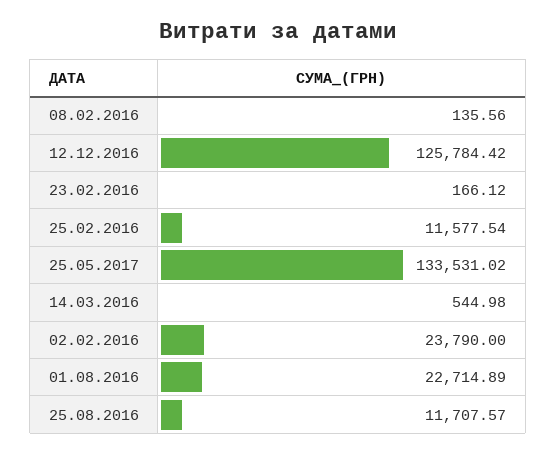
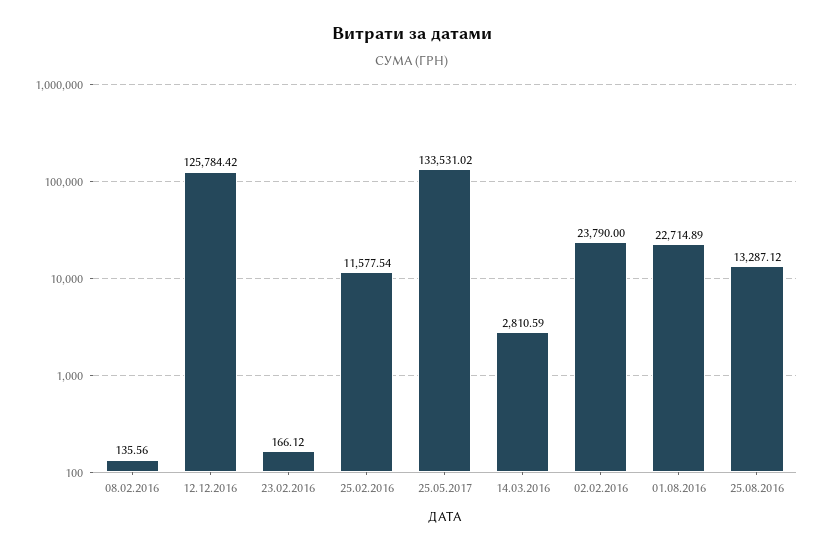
14.03.2016: 544.98 -> 2810.59
25.08.2016: 11707.57 -> 13287.12

